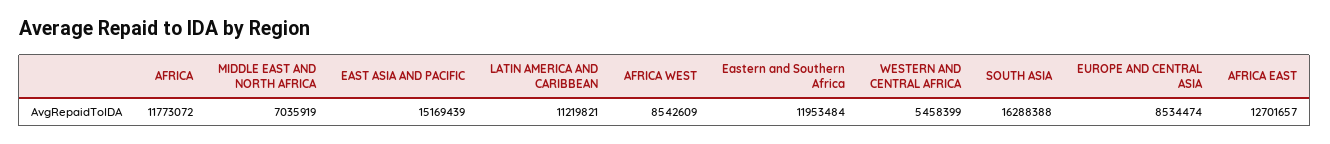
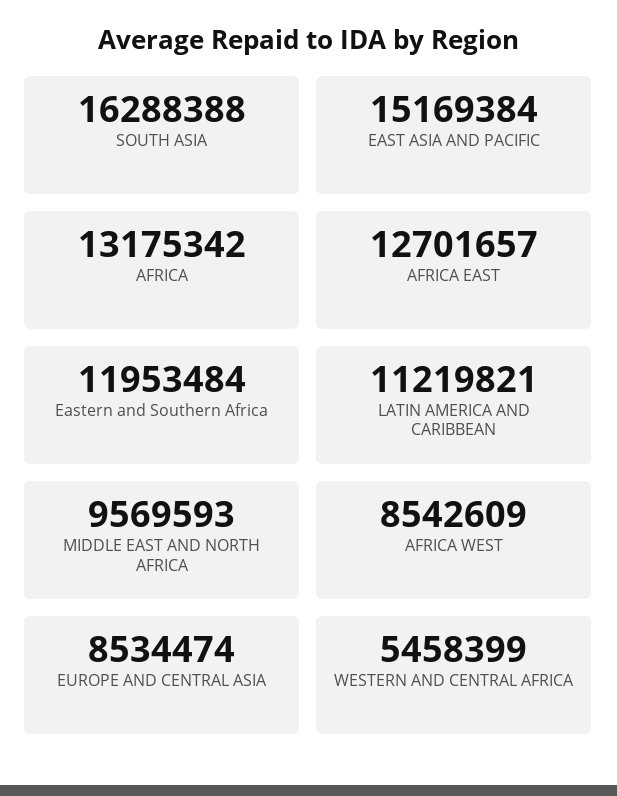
AFRICA: 11773072 -> 13175342
MIDDLE EAST AND NORTH AFRICA: 7035919 -> 9569593
EAST ASIA AND PACIFIC: 15169439 -> 15169384

